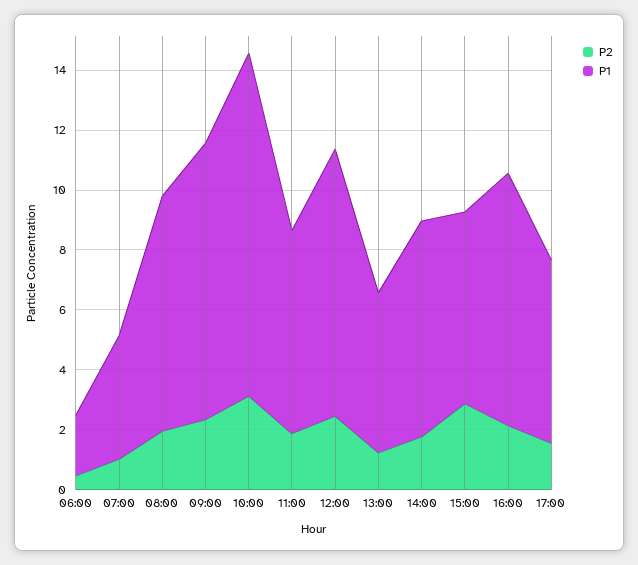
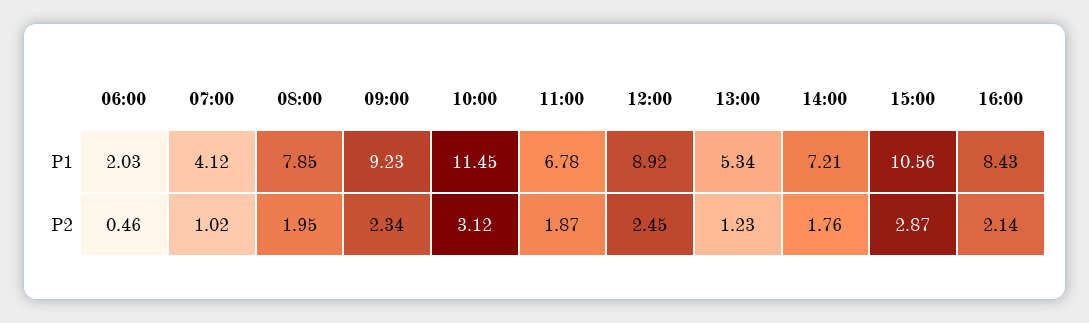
P1, 15:00: 6.5 -> 10.56
P2, 17:00: 1.5 -> none
P1, 17:00: 6 -> none

